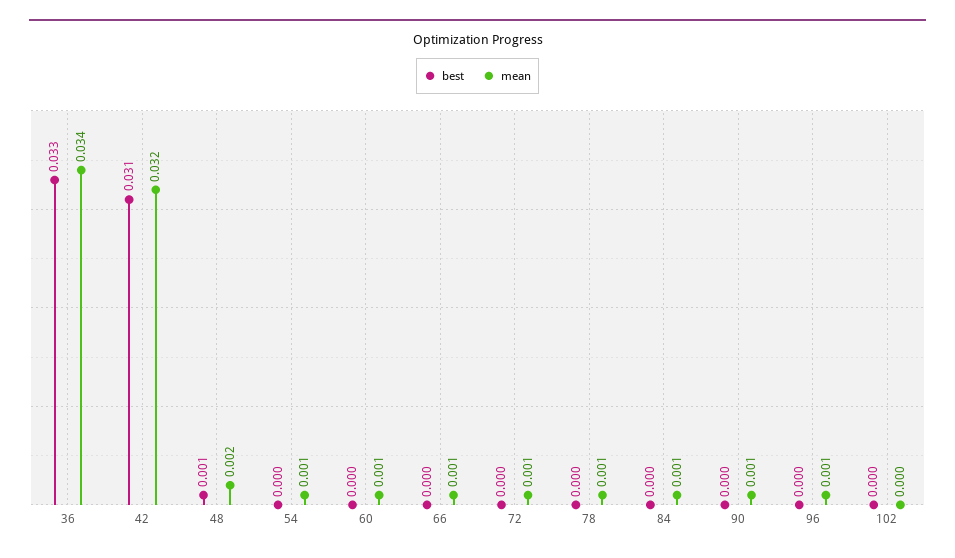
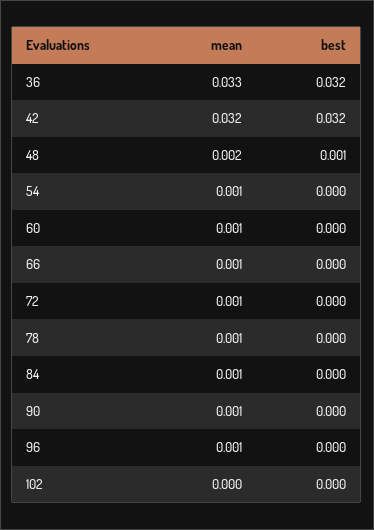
best, 36: 0.033 -> 0.032
mean, 36: 0.034 -> 0.033
best, 42: 0.031 -> 0.032

